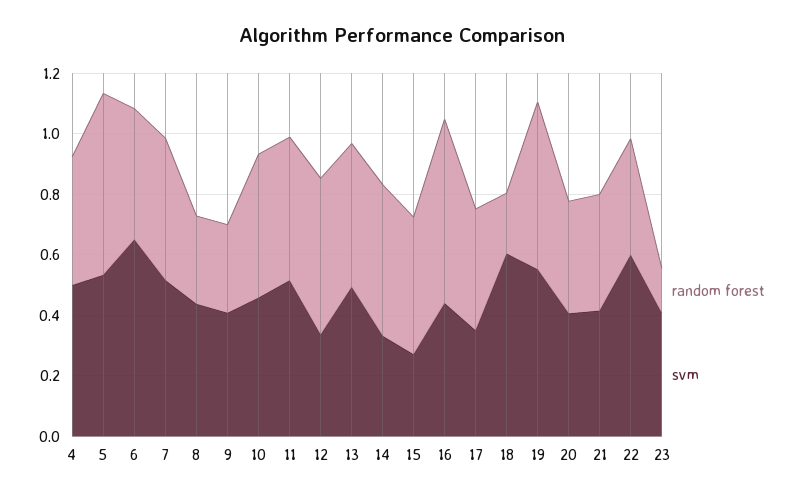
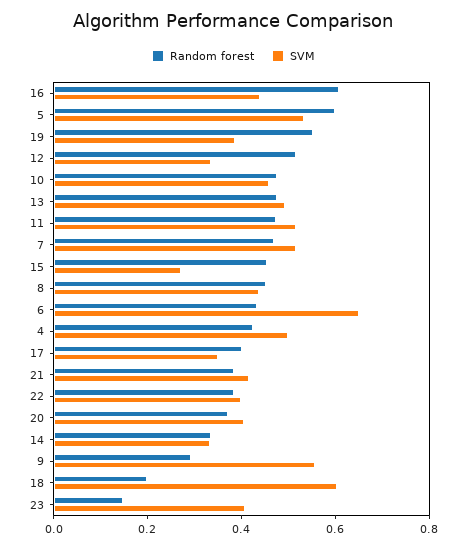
random forest, 8: 0.3 -> 0.45
svm, 9: 0.4 -> 0.55
random forest, 14: 0.5 -> 0.35
svm, 19: 0.55 -> 0.4
svm, 22: 0.6 -> 0.4

